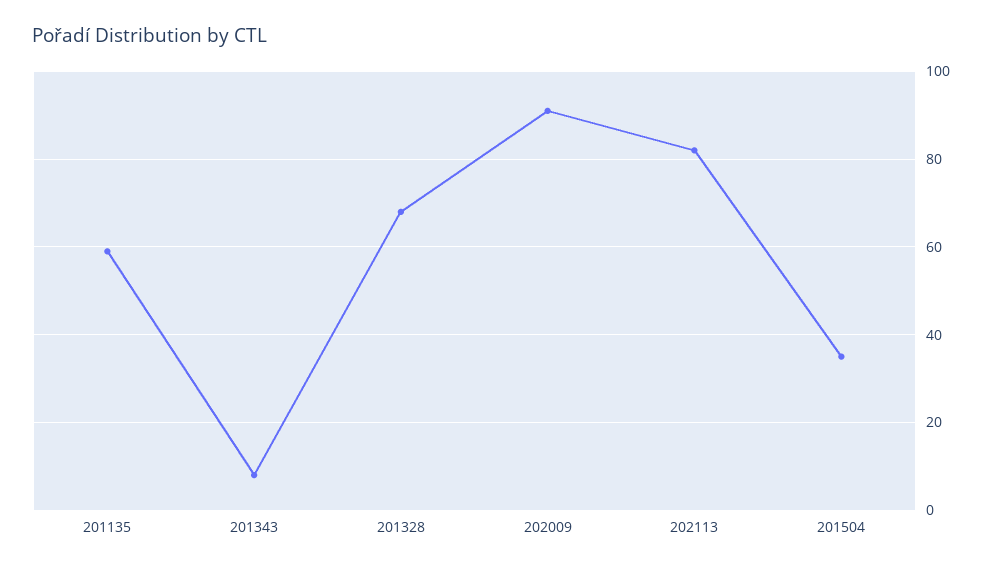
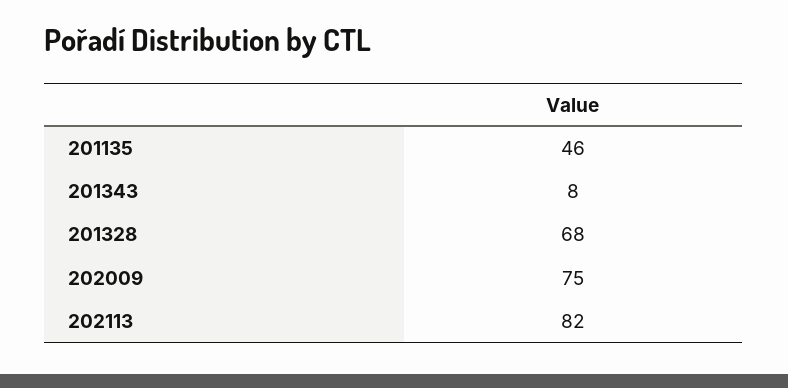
201135: 60 -> 46
202009: 90 -> 75
201504: 35 -> none

